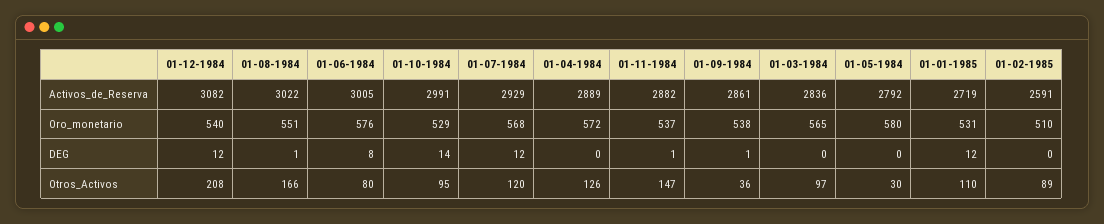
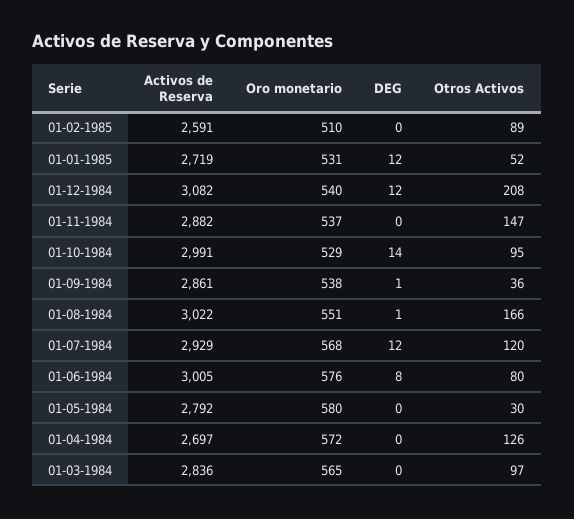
01-04-1984, Activos_de_Reserva: 2889 -> 2697
01-11-1984, DEG: 1 -> 0
01-01-1985, Otros_Activos: 110 -> 52

